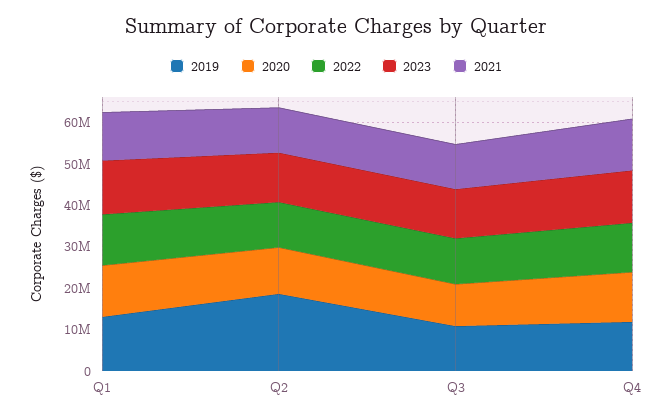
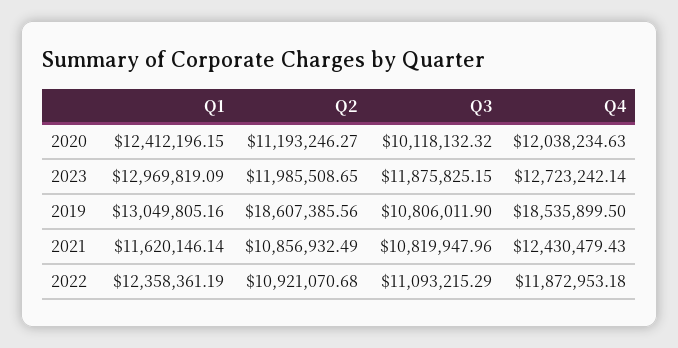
2019, Q4: 12000000 -> 18535899.5

